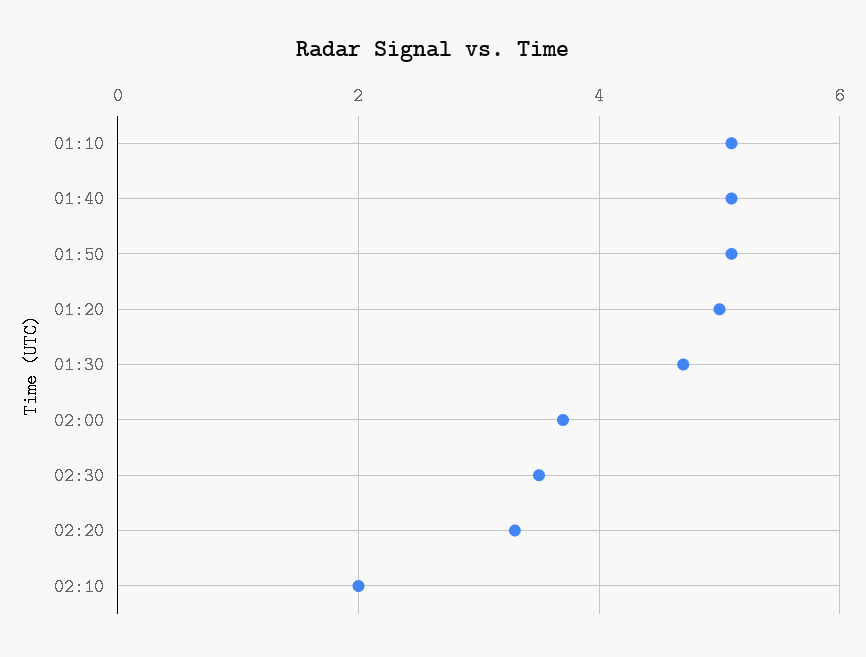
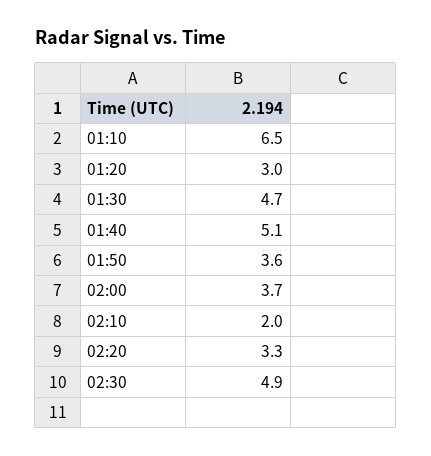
01:10: 5 -> 6.5
01:50: 5 -> 3.6
01:20: 5 -> 3
02:30: 3.5 -> 4.9

